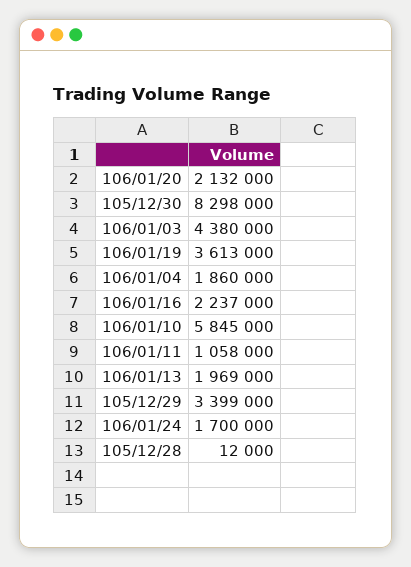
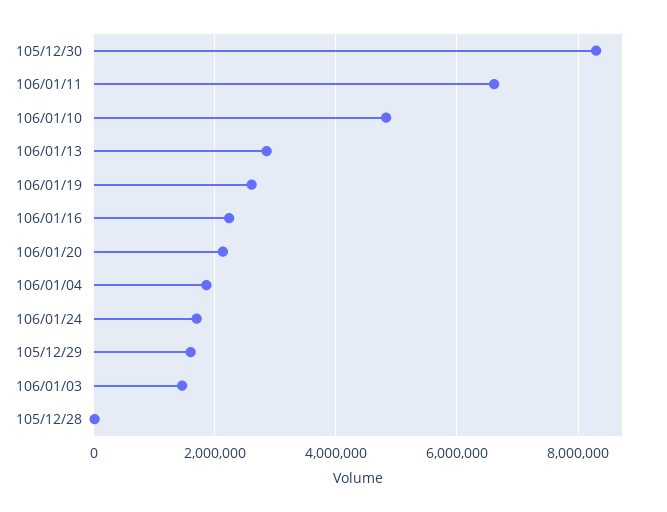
106/01/03: 4380000 -> 1400000
106/01/19: 3613000 -> 2600000
106/01/10: 5845000 -> 4800000
106/01/11: 1058000 -> 6600000
106/01/13: 1969000 -> 2800000
105/12/29: 3399000 -> 1600000

